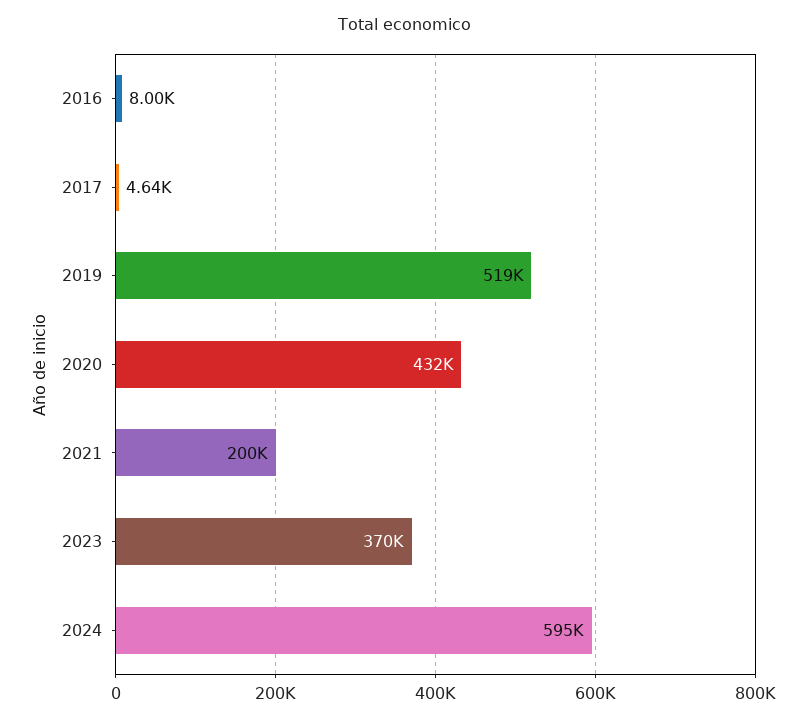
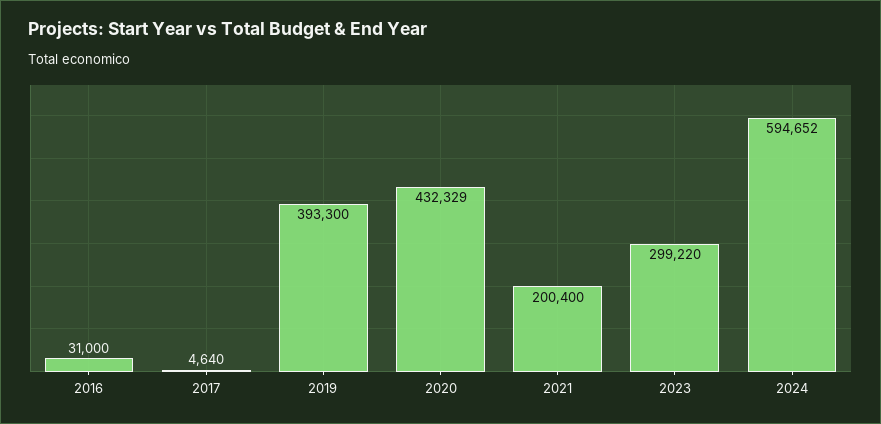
2016: 8000 -> 31000
2019: 519000 -> 393300
2023: 370000 -> 299220

